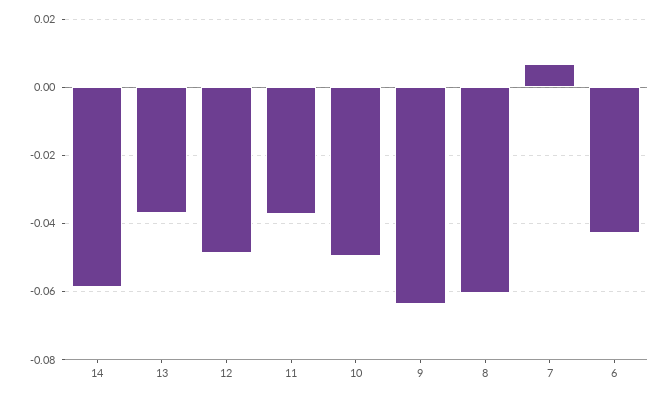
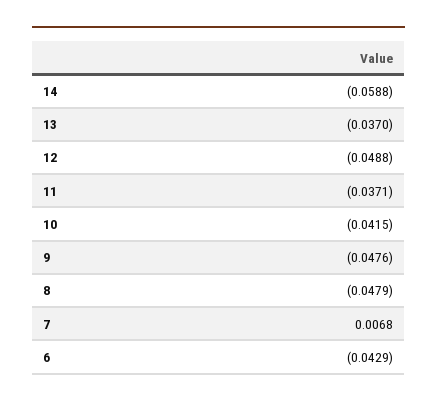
10: -0.05 -> -0.0415
9: -0.064 -> -0.0476
8: -0.06 -> -0.0479

